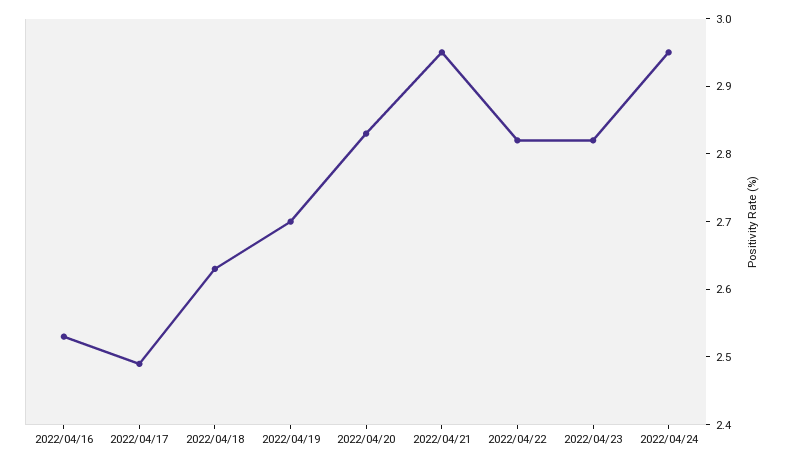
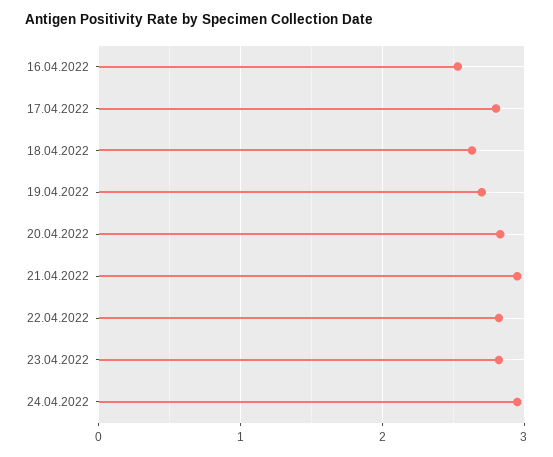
2022/04/17: 2.5 -> 2.8

